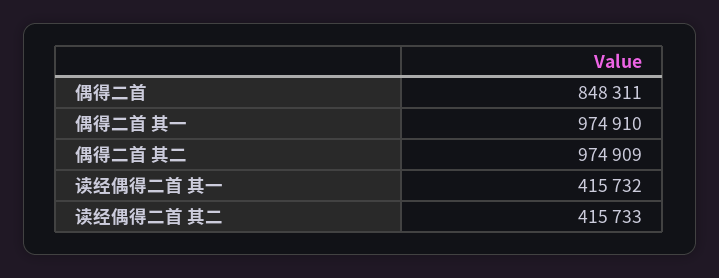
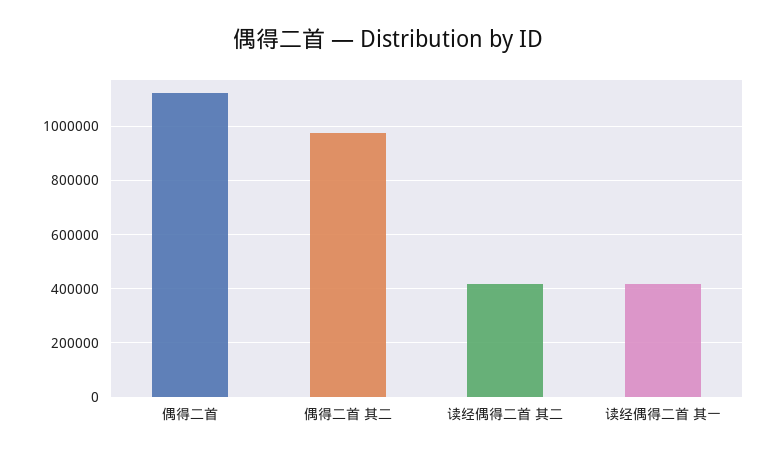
偶得二首: 848311 -> 1125000
偶得二首 其一: 974910 -> none

